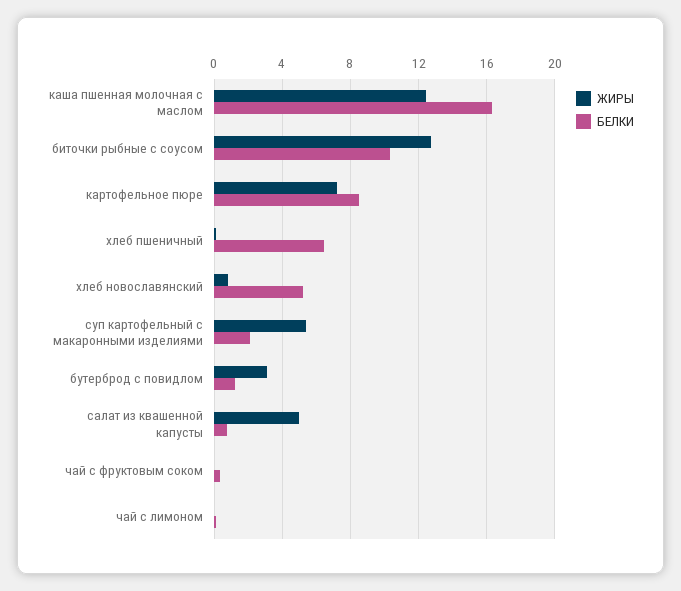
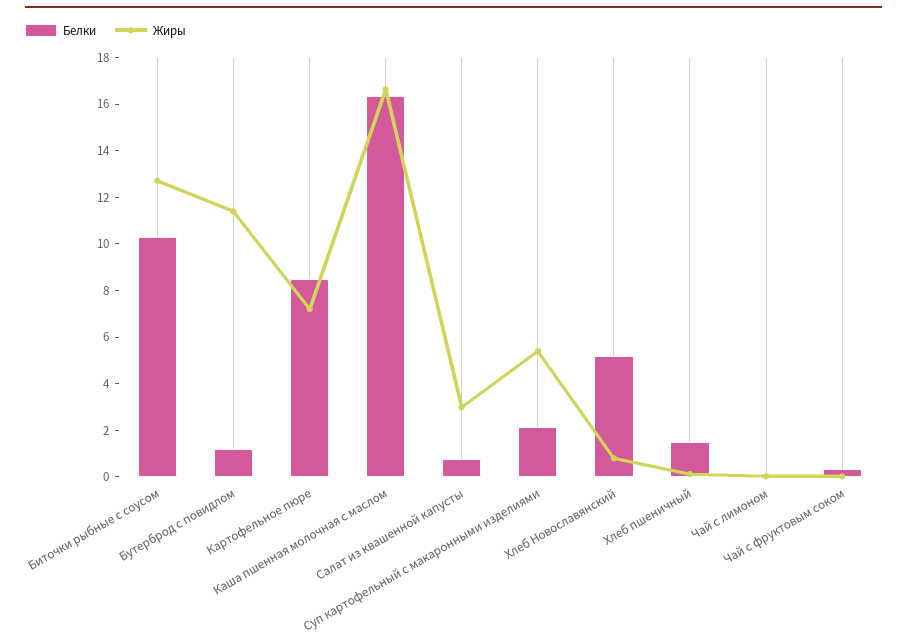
ЖИРЫ, каша пшенная молочная с маслом: 12.5 -> 16.5
БЕЛКИ, хлеб пшеничный: 6.5 -> 1.5
ЖИРЫ, бутерброд с повидлом: 3 -> 11.5
ЖИРЫ, салат из квашенной капусты: 5 -> 3

